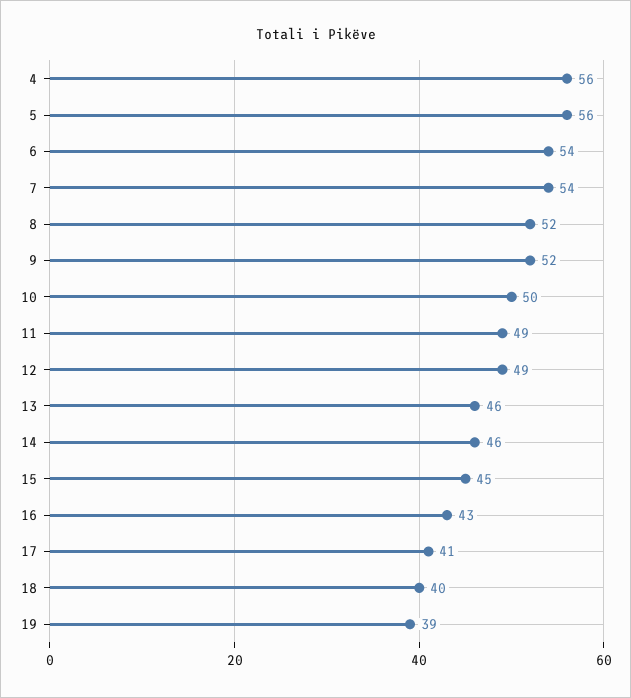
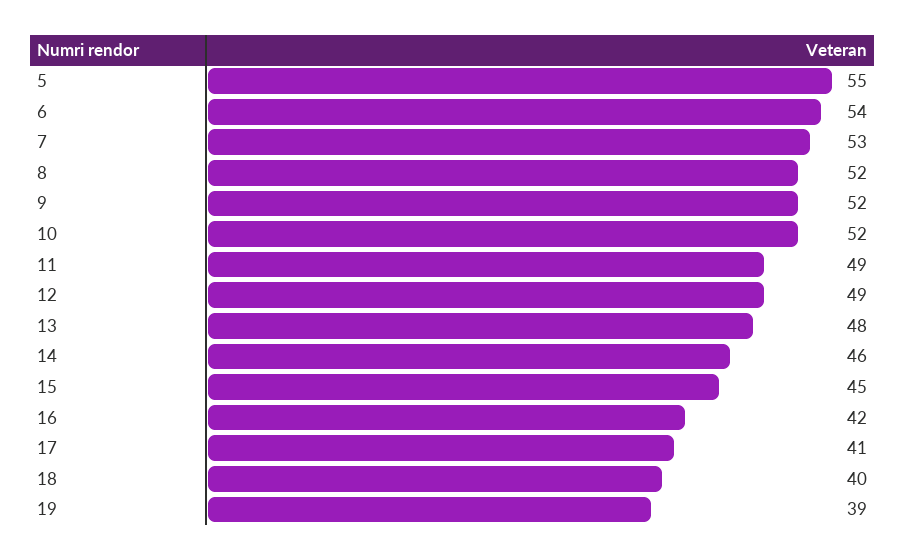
4: 56 -> none
5: 56 -> 55
7: 54 -> 53
10: 50 -> 52
13: 46 -> 48
16: 43 -> 42

